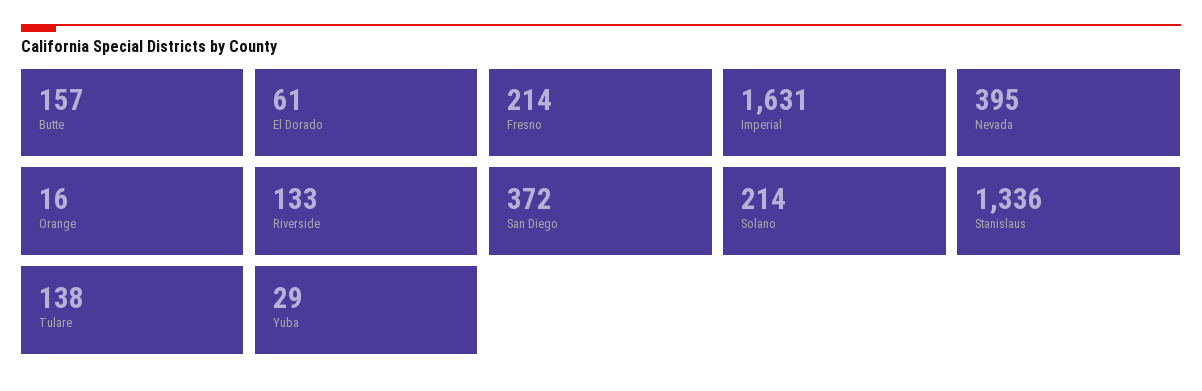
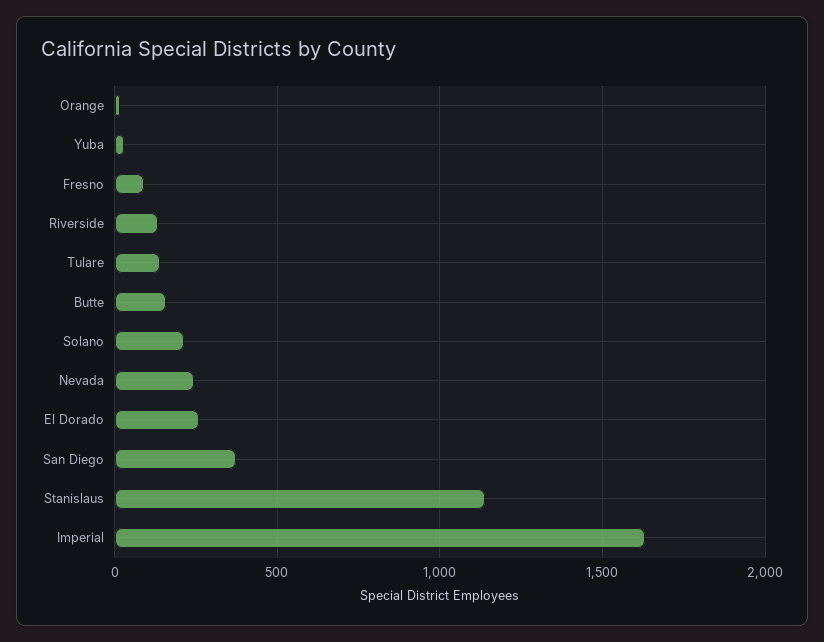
El Dorado: 61 -> 250
Fresno: 214 -> 100
Nevada: 395 -> 250
Stanislaus: 1336 -> 1150

